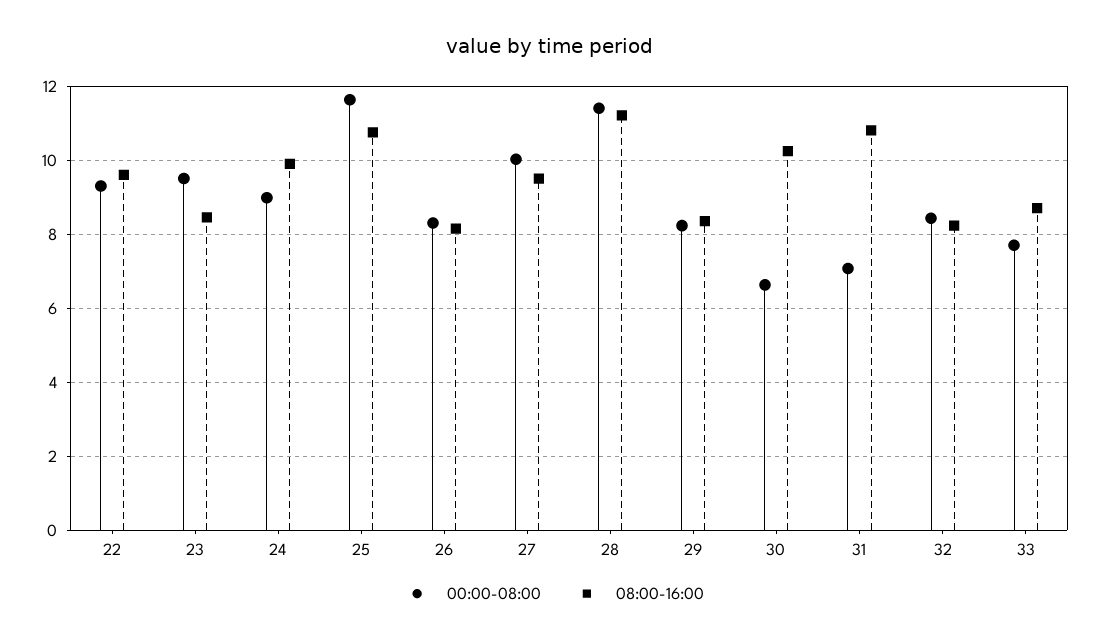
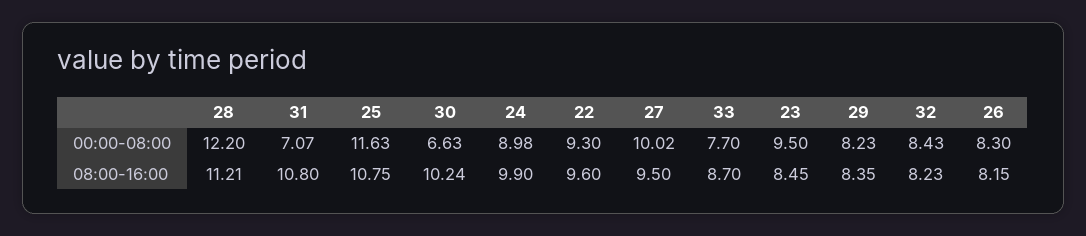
00:00-08:00, 28: 11.4 -> 12.2

